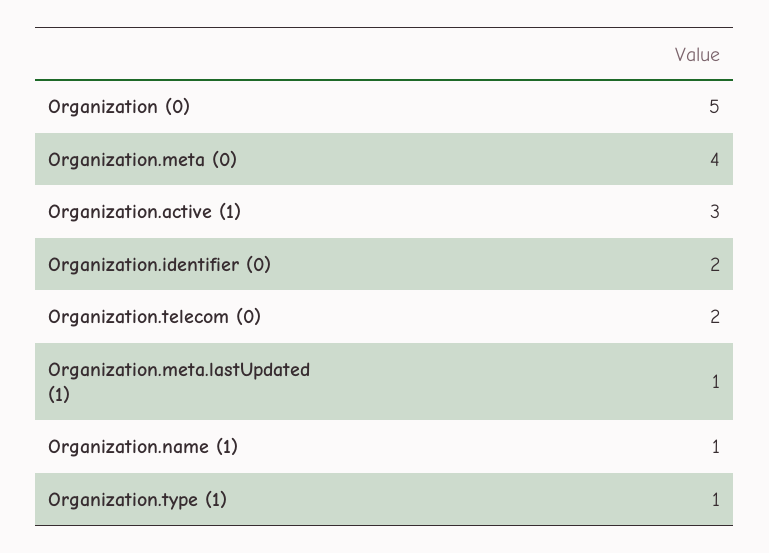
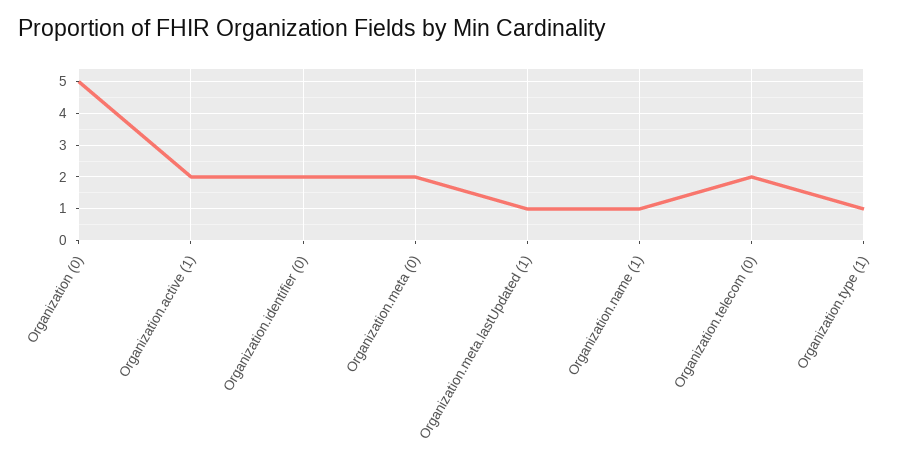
Organization.meta (0): 4 -> 2
Organization.active (1): 3 -> 2

